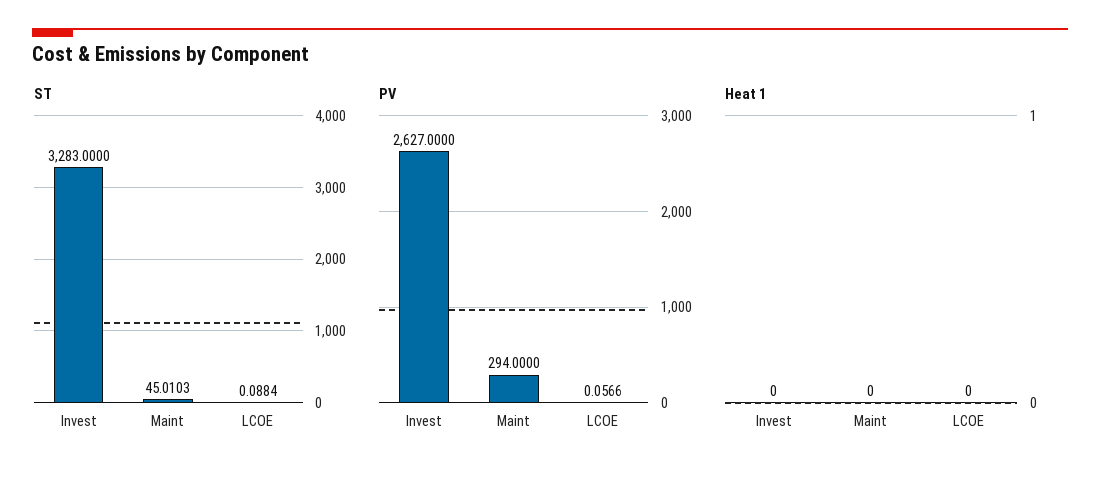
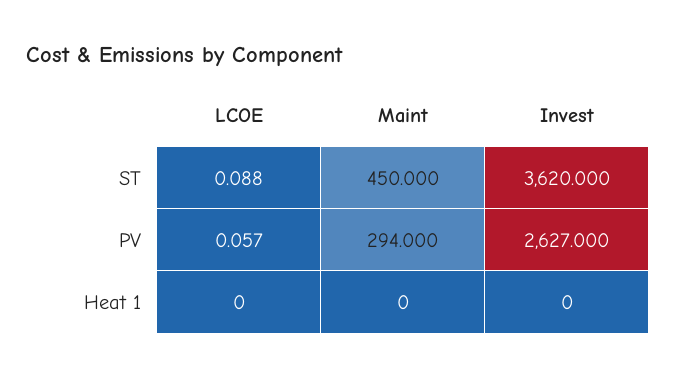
ST, Invest: 3283 -> 3620
ST, Maint: 45.0103 -> 450

